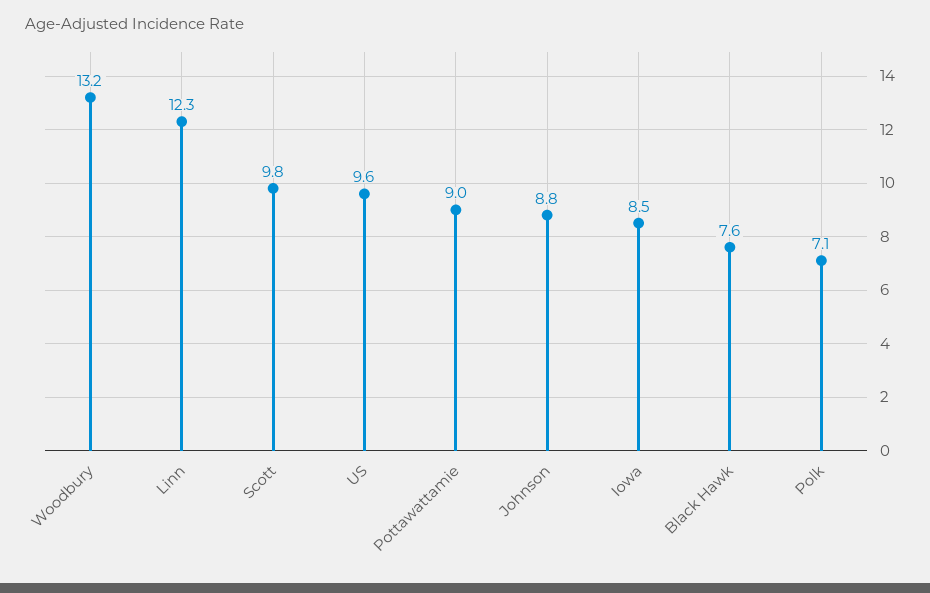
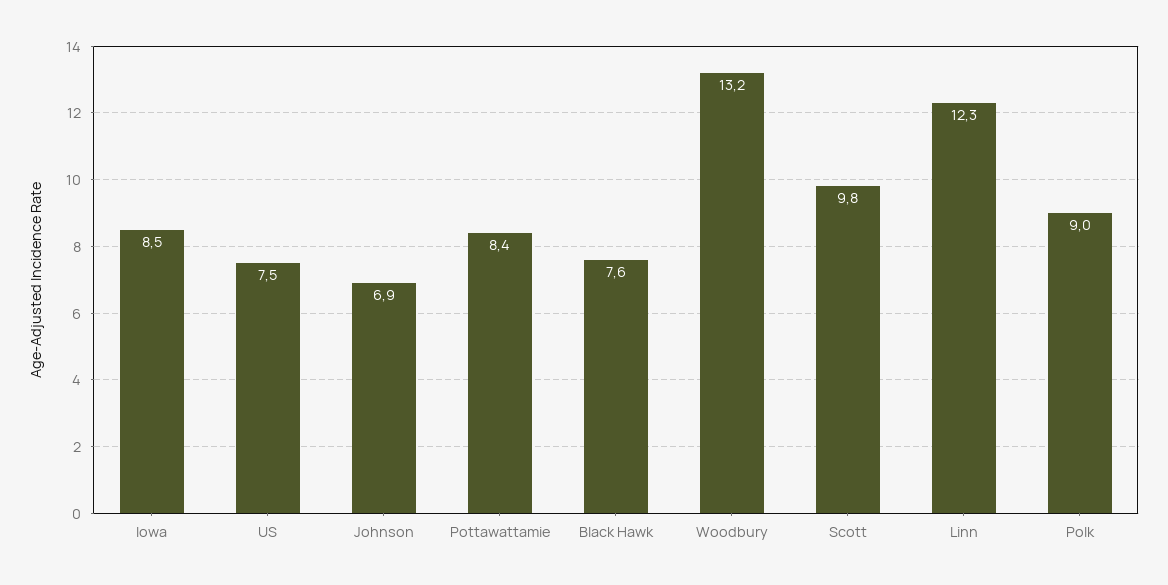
US: 9.6 -> 7.5
Pottawattamie: 9 -> 8.4
Johnson: 8.8 -> 6.9
Polk: 7.1 -> 9

